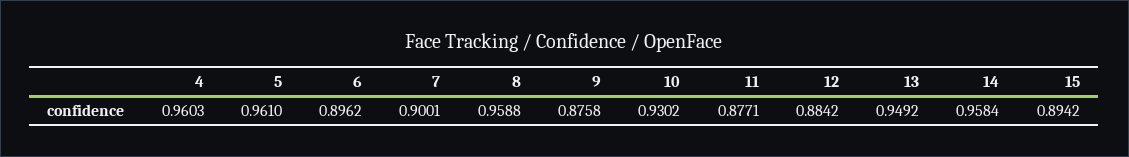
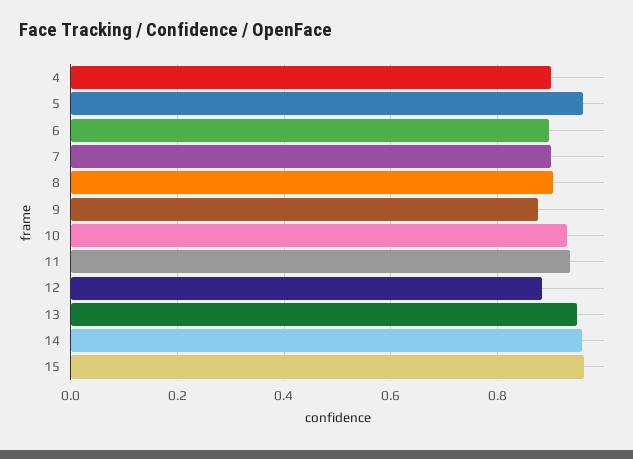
4: 0.9603 -> 0.9
8: 0.9588 -> 0.9
11: 0.8771 -> 0.94
15: 0.8942 -> 0.96

